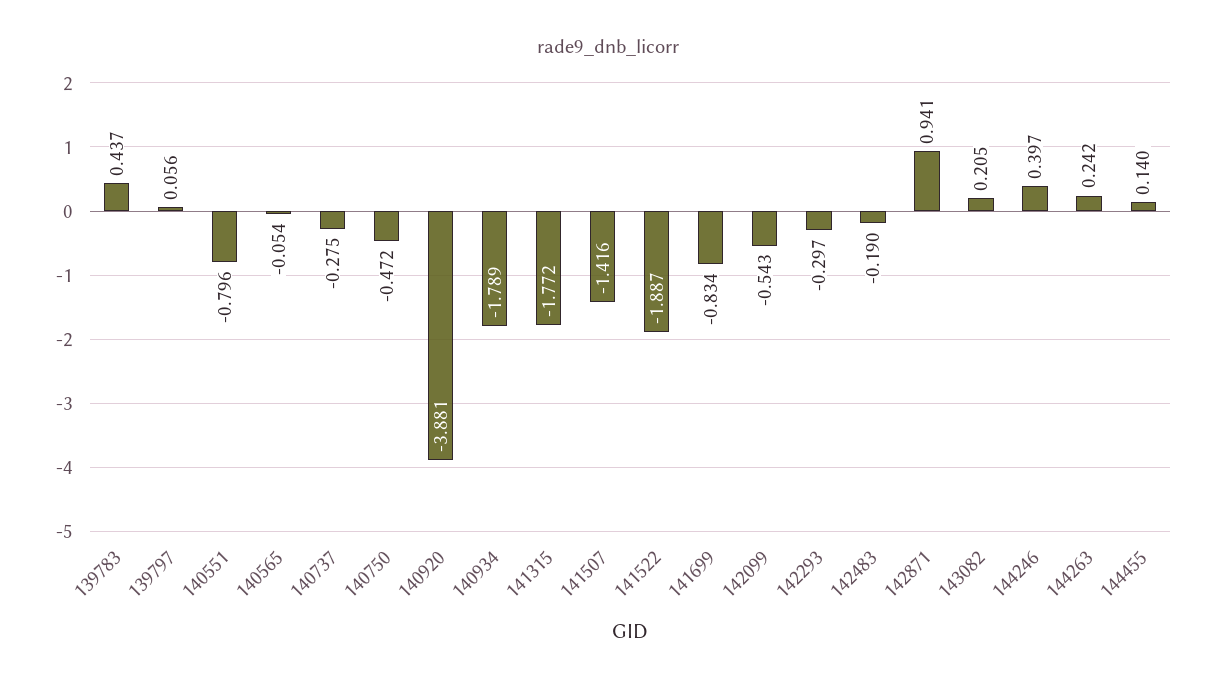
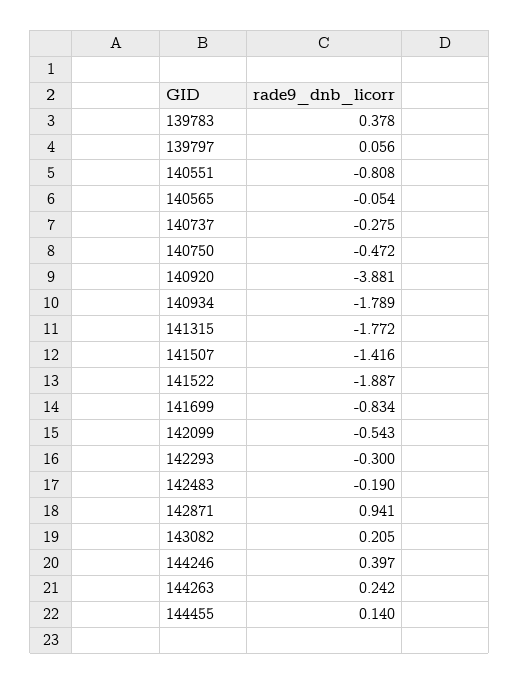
139783: 0.437 -> 0.378
140551: -0.796 -> -0.808
142293: -0.297 -> -0.3

